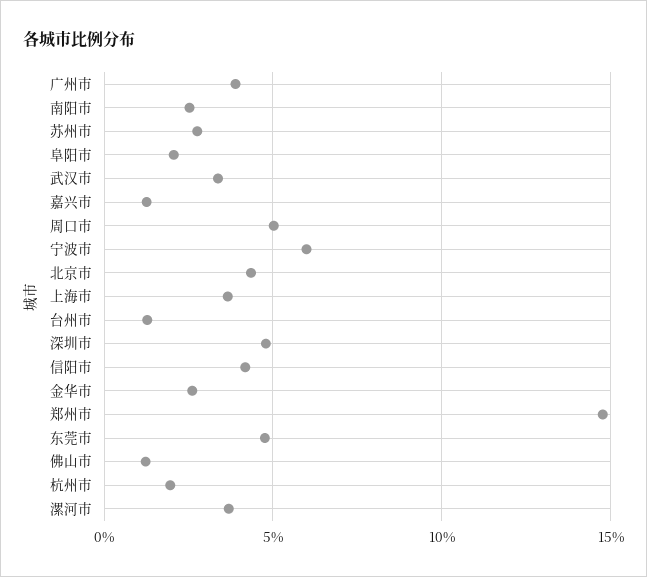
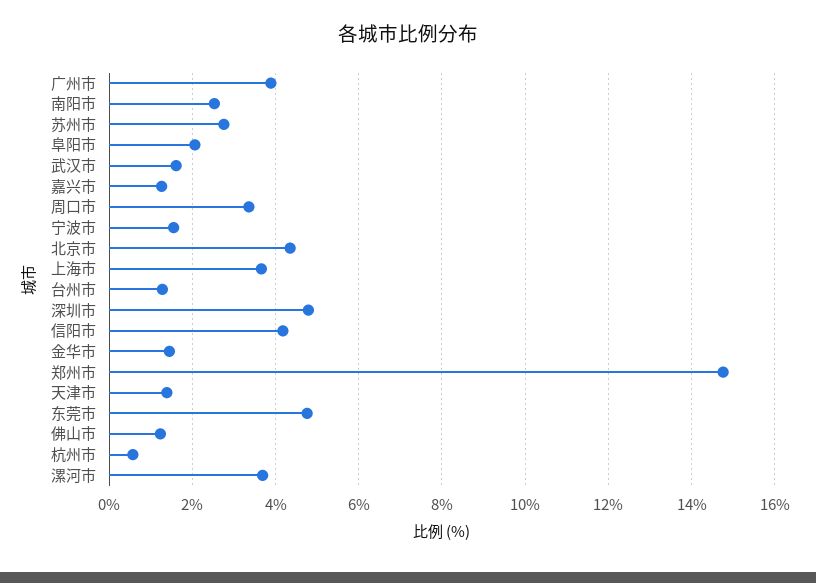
武汉市: 3.5 -> 1.6
周口市: 5 -> 3.4
宁波市: 6 -> 1.6
金华市: 2.5 -> 1.4
杭州市: 2 -> 0.6
天津市: none -> 1.4

